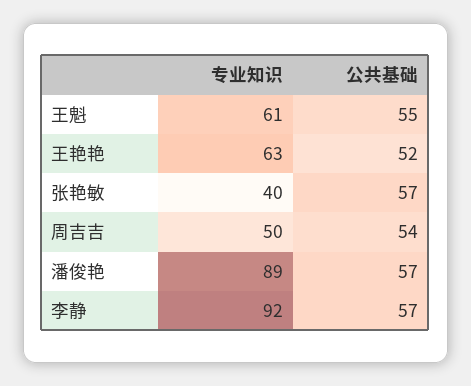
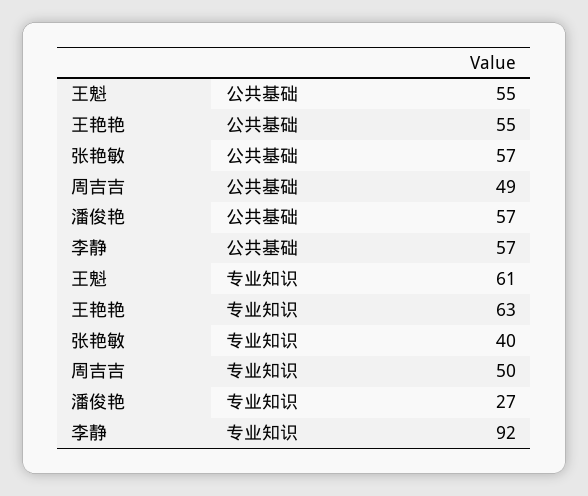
公共基础, 王艳艳: 52 -> 55
公共基础, 周吉吉: 54 -> 49
专业知识, 潘俊艳: 89 -> 27

